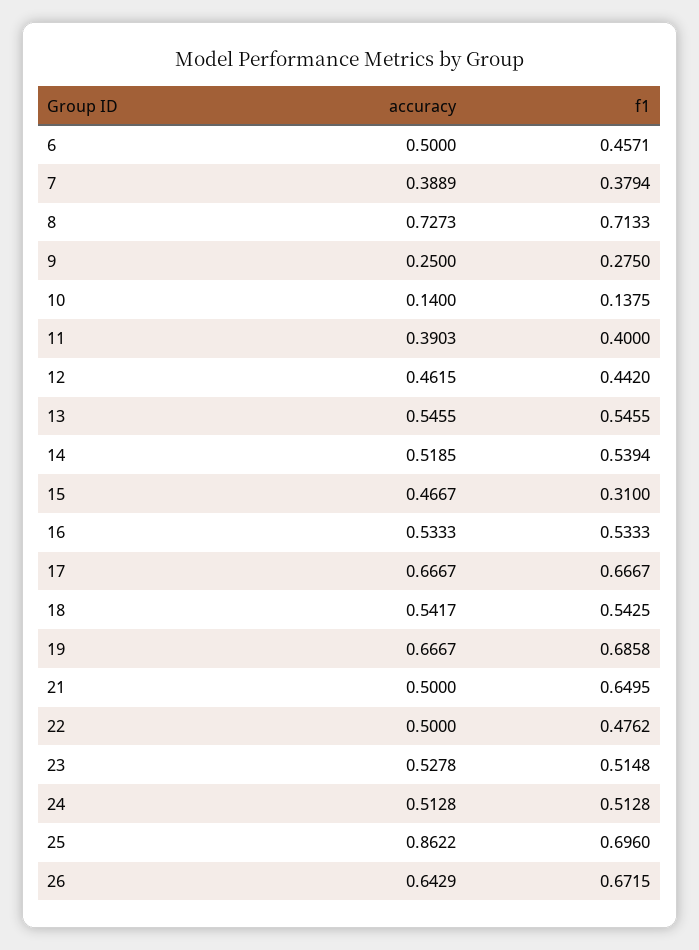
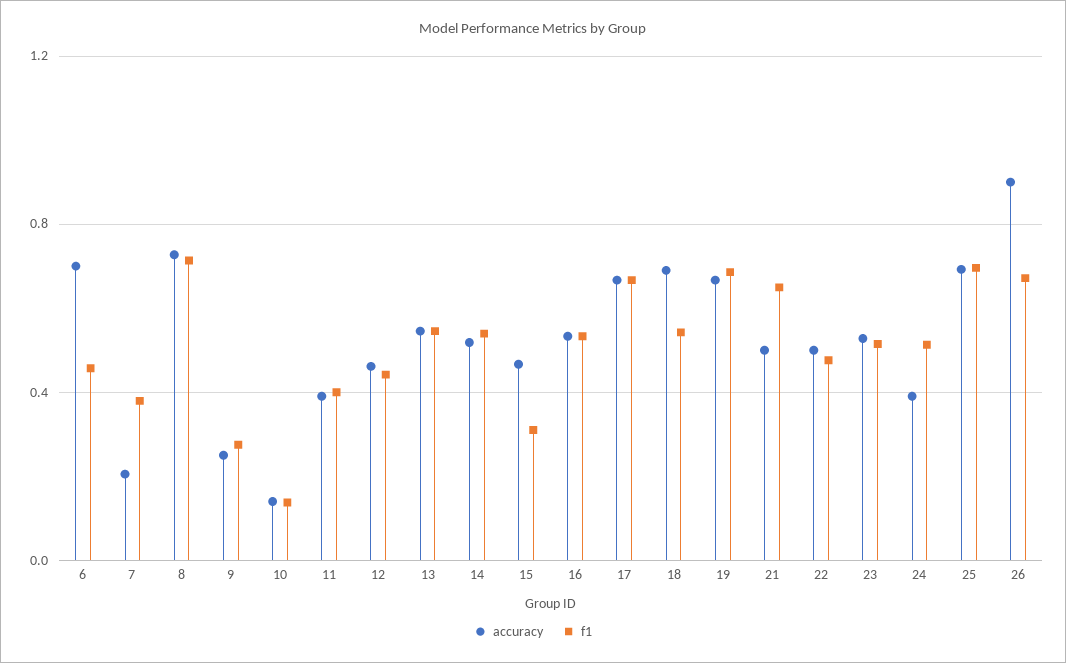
accuracy, 6: 0.5 -> 0.7
accuracy, 7: 0.3889 -> 0.2
accuracy, 18: 0.5417 -> 0.7
accuracy, 24: 0.5128 -> 0.4
accuracy, 25: 0.8622 -> 0.7
accuracy, 26: 0.6429 -> 0.9

